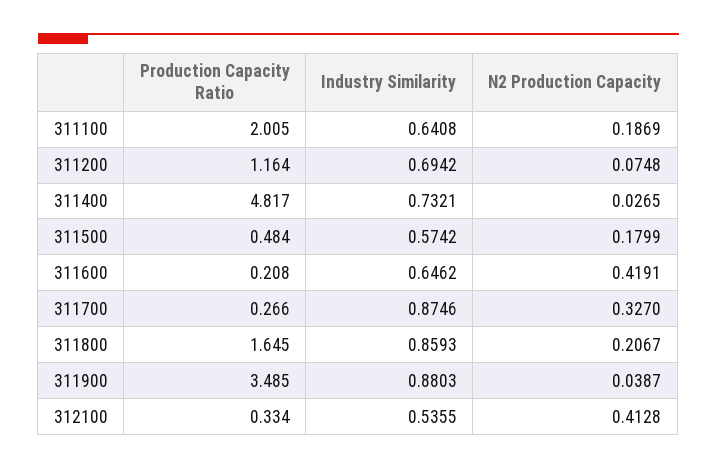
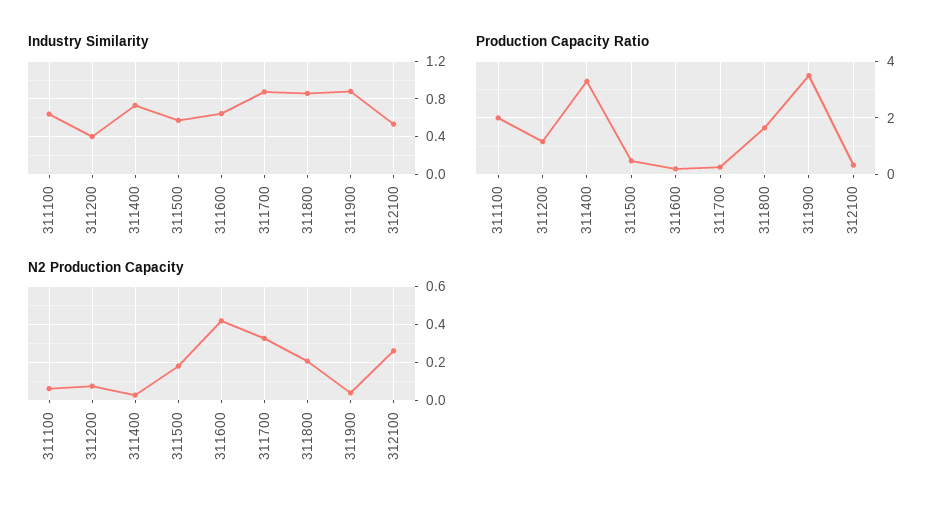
N2 Production Capacity, 311100: 0.1869 -> 0.05
Industry Similarity, 311200: 0.6942 -> 0.4
Production Capacity Ratio, 311400: 4.817 -> 3.25
N2 Production Capacity, 312100: 0.4128 -> 0.25

